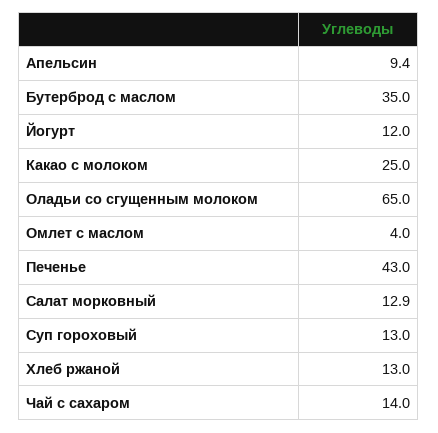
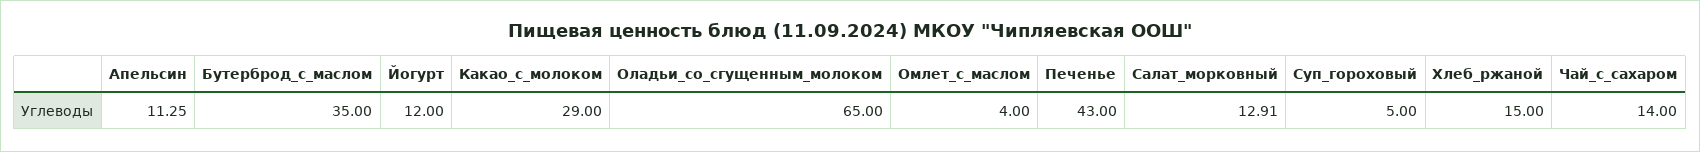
Апельсин: 9.4 -> 11.25
Какао с молоком: 25 -> 29
Суп гороховый: 13 -> 5
Хлеб ржаной: 13 -> 15

